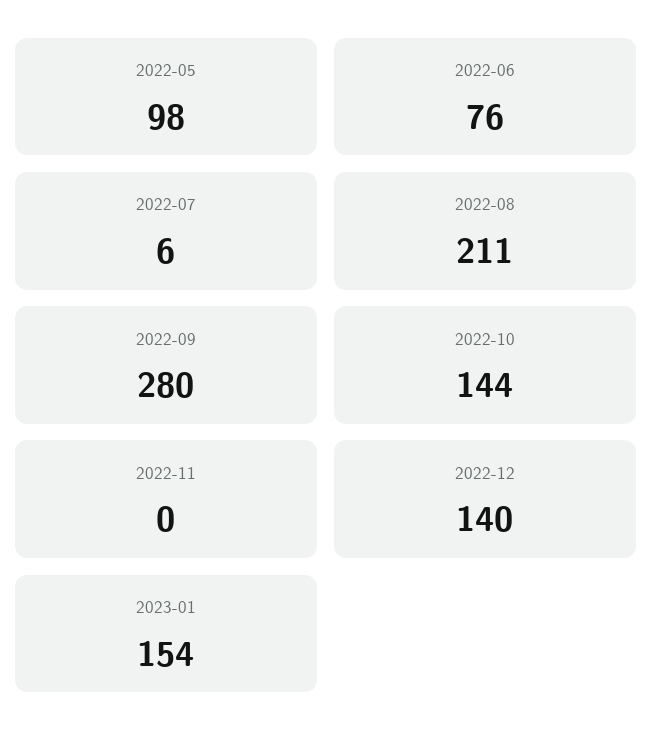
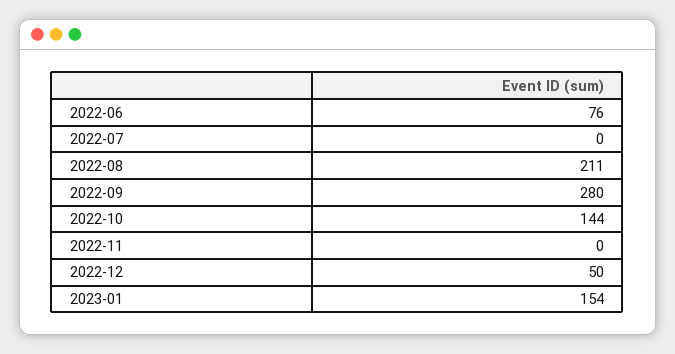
2022-05: 98 -> none
2022-07: 6 -> 0
2022-12: 140 -> 50

